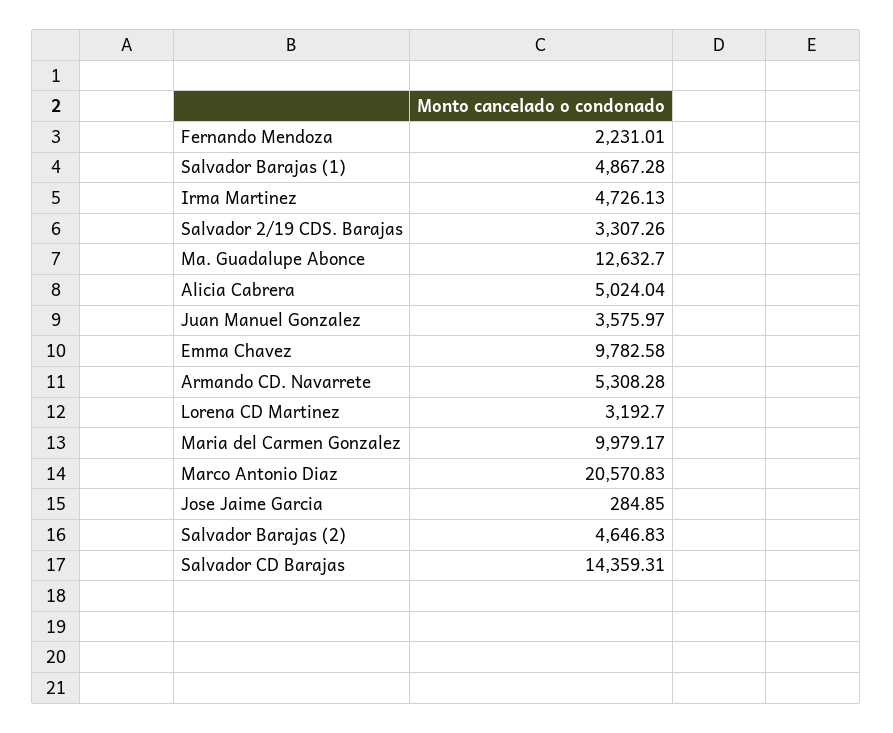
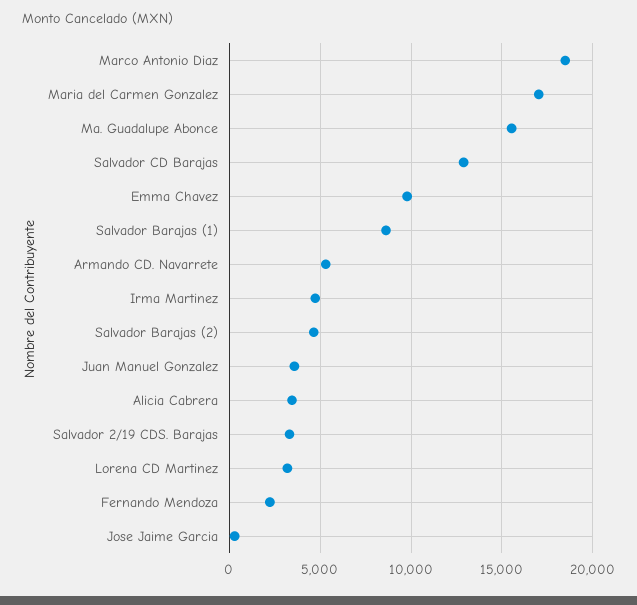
Salvador Barajas (1): 4867.28 -> 8500
Ma. Guadalupe Abonce: 12632.7 -> 15500
Alicia Cabrera: 5024.04 -> 3500
Maria del Carmen Gonzalez: 9979.17 -> 17000
Marco Antonio Diaz: 20570.83 -> 18500
Salvador CD Barajas: 14359.31 -> 13000

